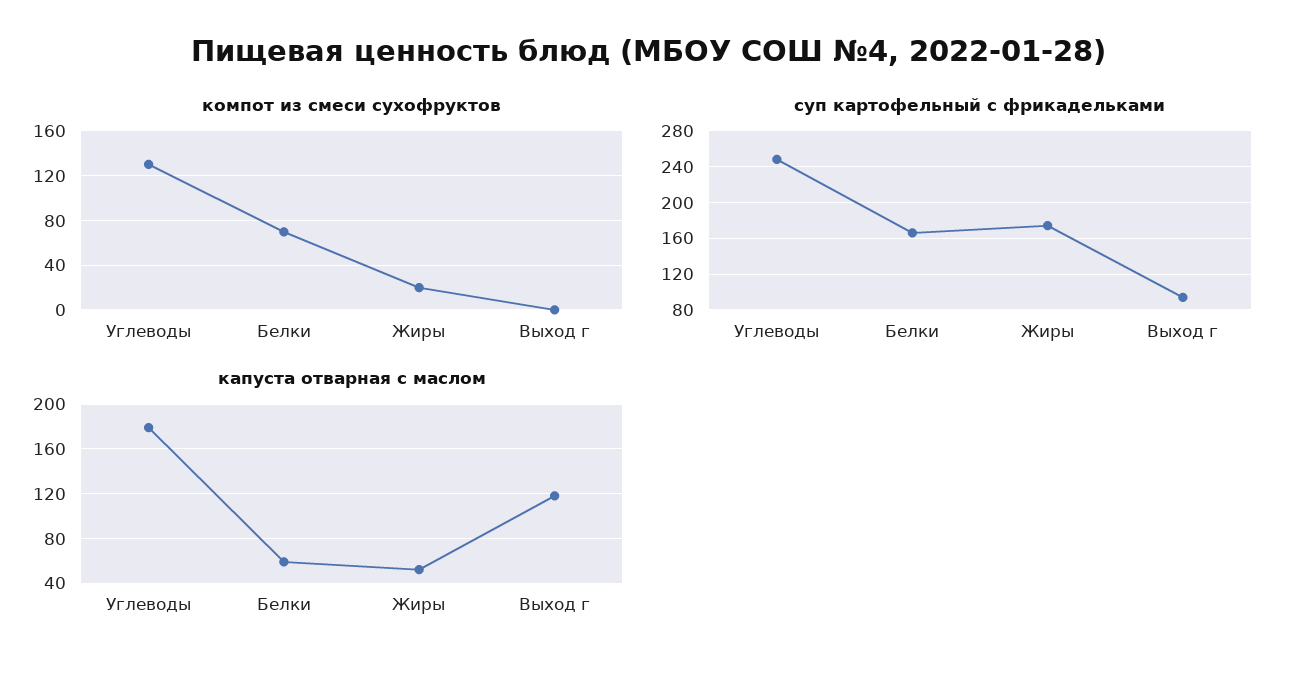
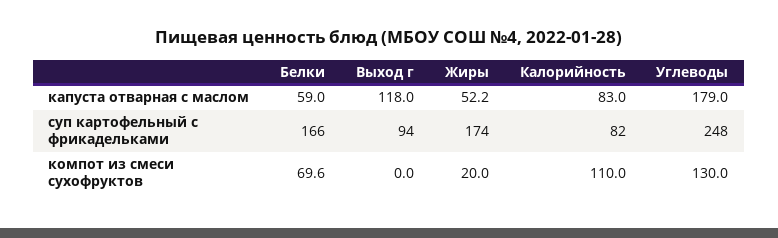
капуста отварная с маслом, Калорийность: none -> 83
суп картофельный с фрикадельками, Калорийность: none -> 82
компот из смеси сухофруктов, Калорийность: none -> 110

